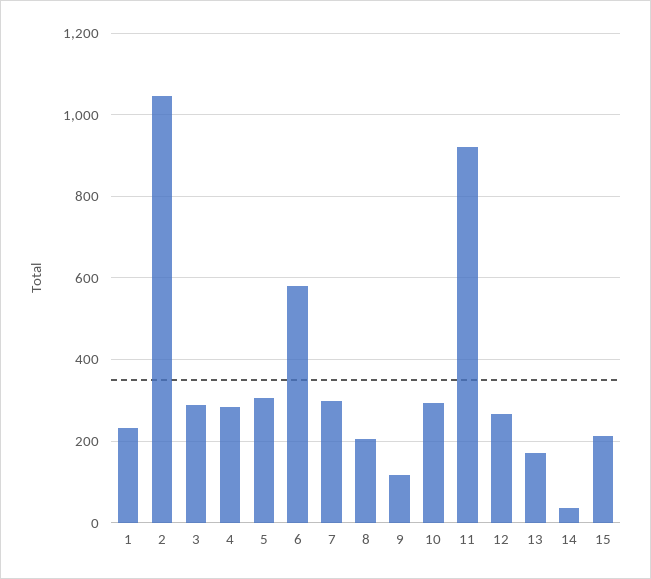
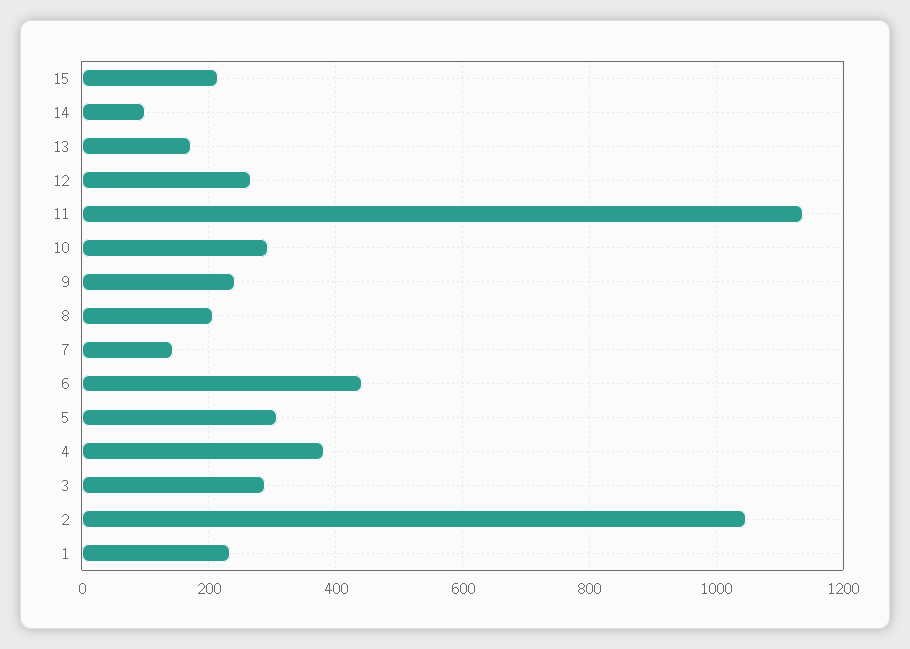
4: 280 -> 380
6: 580 -> 440
7: 300 -> 140
9: 120 -> 240
11: 920 -> 1140
14: 40 -> 100

